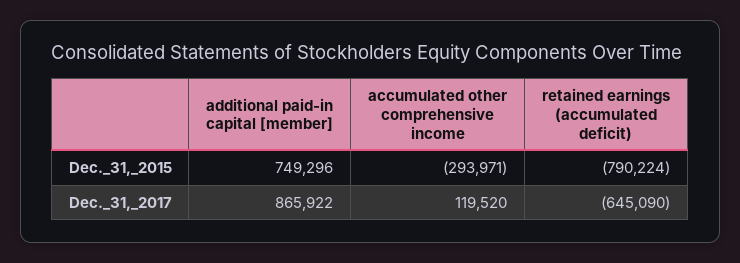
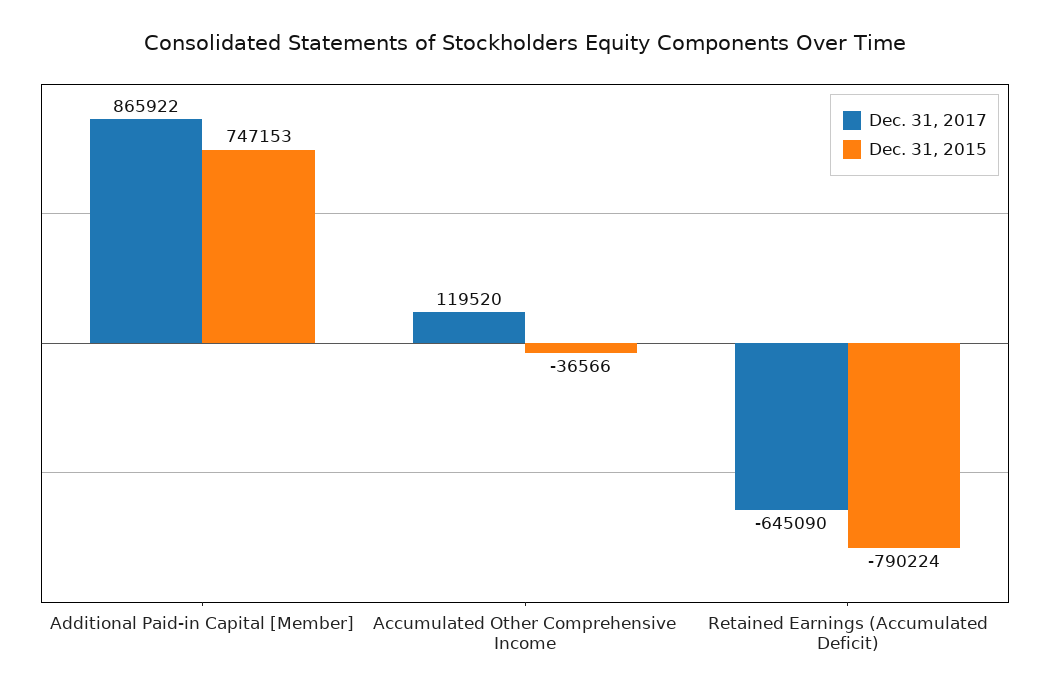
Dec._31,_2015, additional paid-in capital [member]: 749296 -> 747153
Dec._31,_2015, accumulated other comprehensive income: -293971 -> -36566

